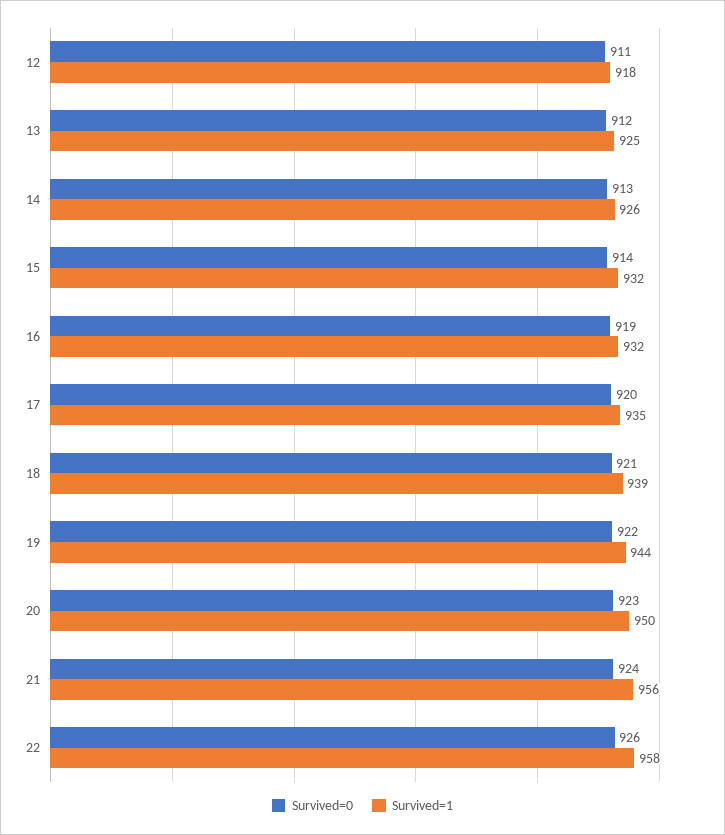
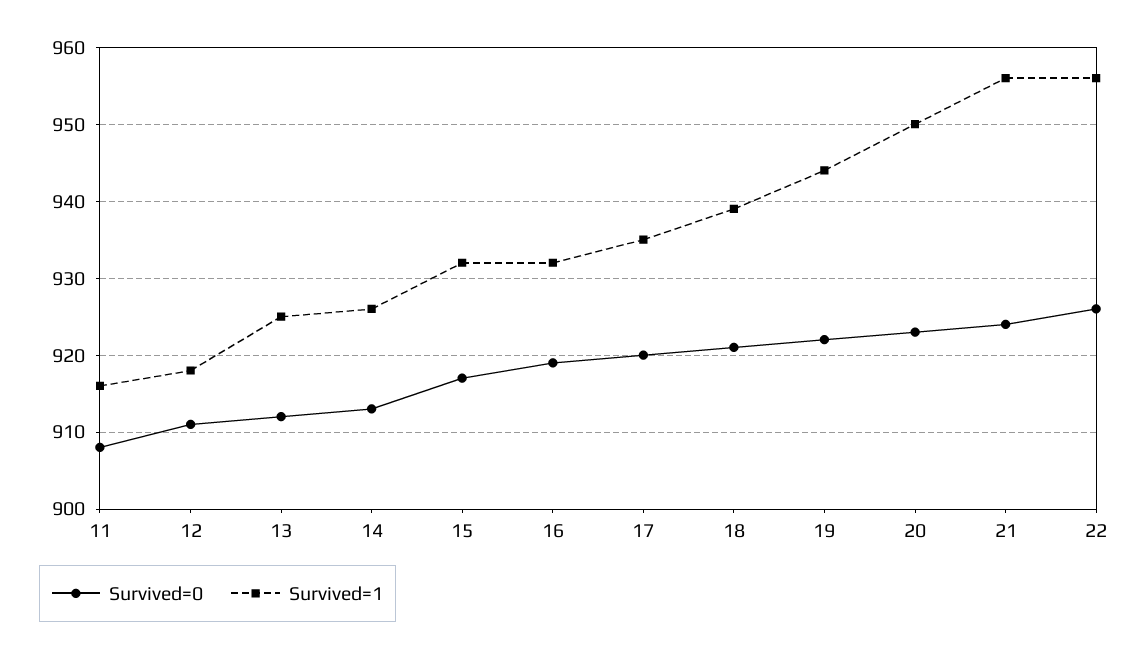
Survived=0, 15: 914 -> 917
Survived=1, 22: 958 -> 956
Survived=0, 11: none -> 908
Survived=1, 11: none -> 916

